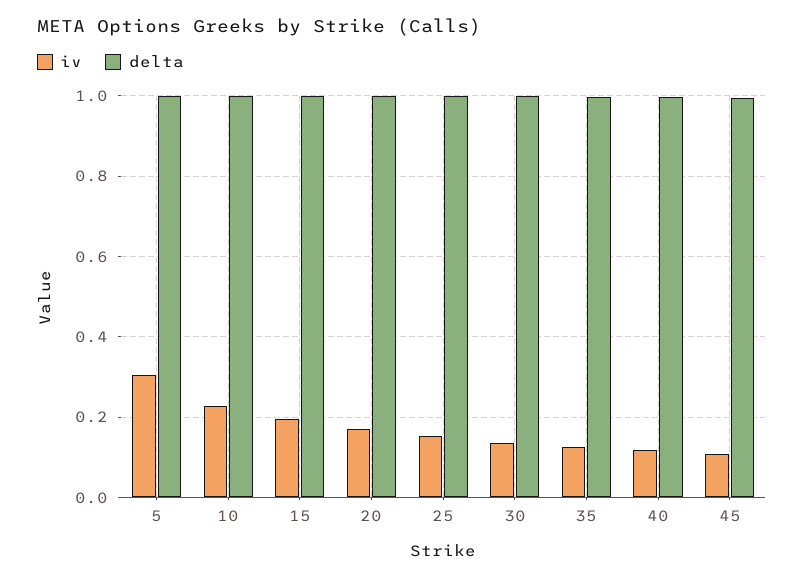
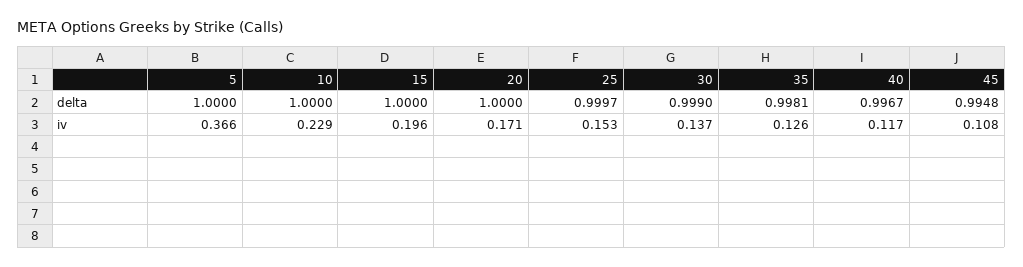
iv, 5: 0.3 -> 0.366

